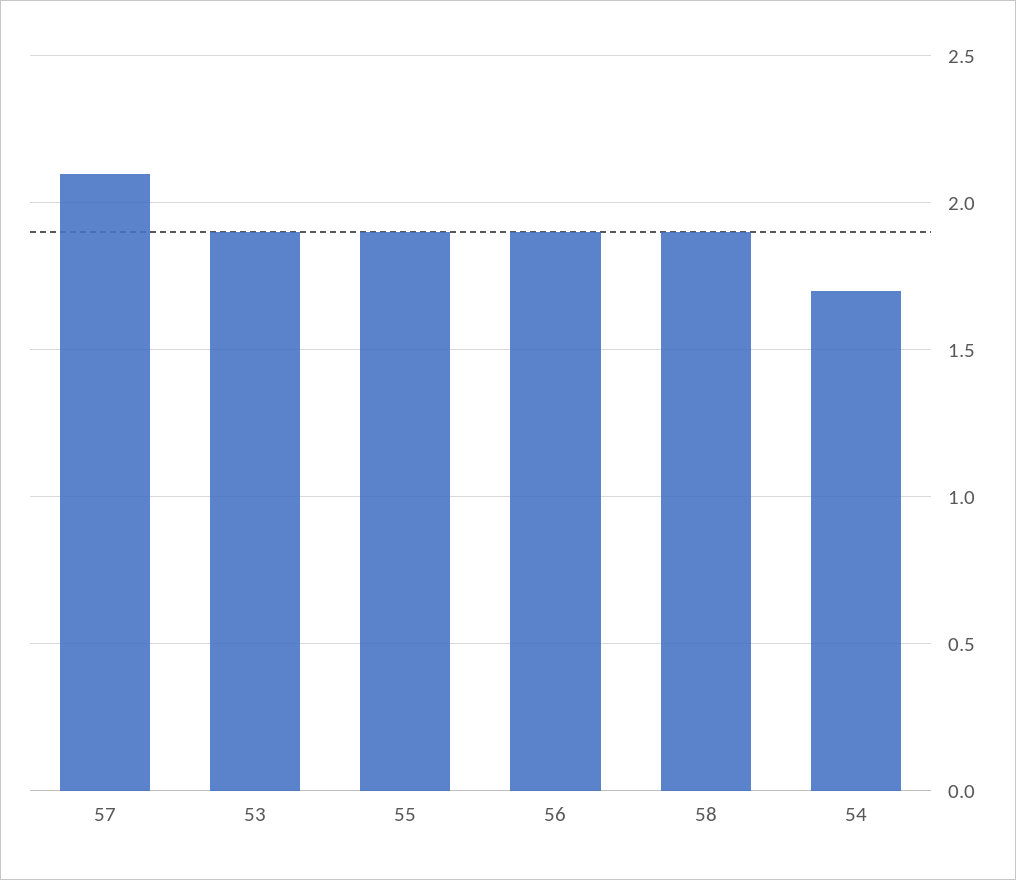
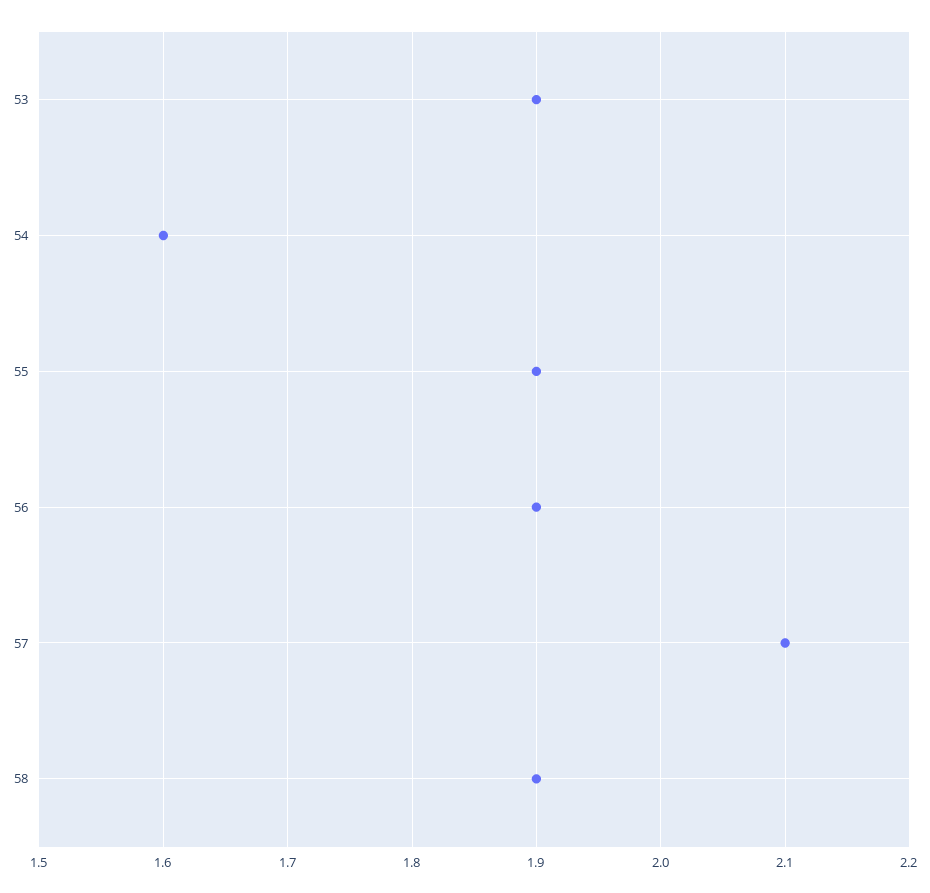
54: 1.7 -> 1.6

